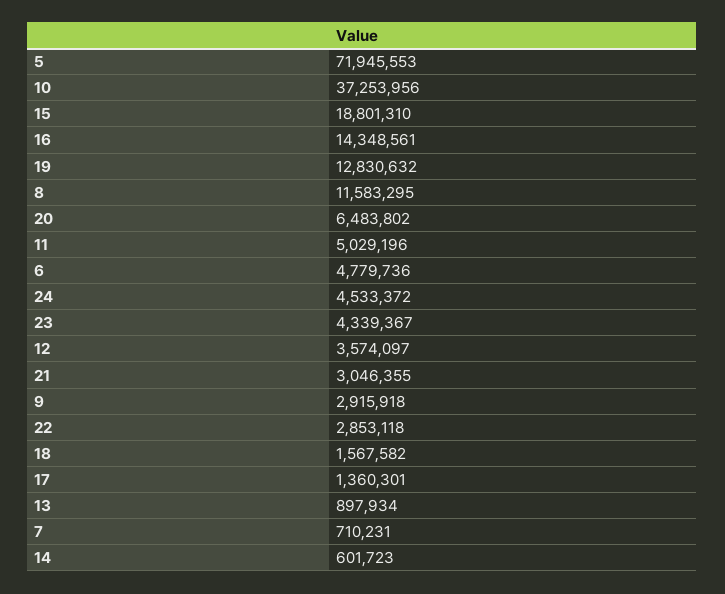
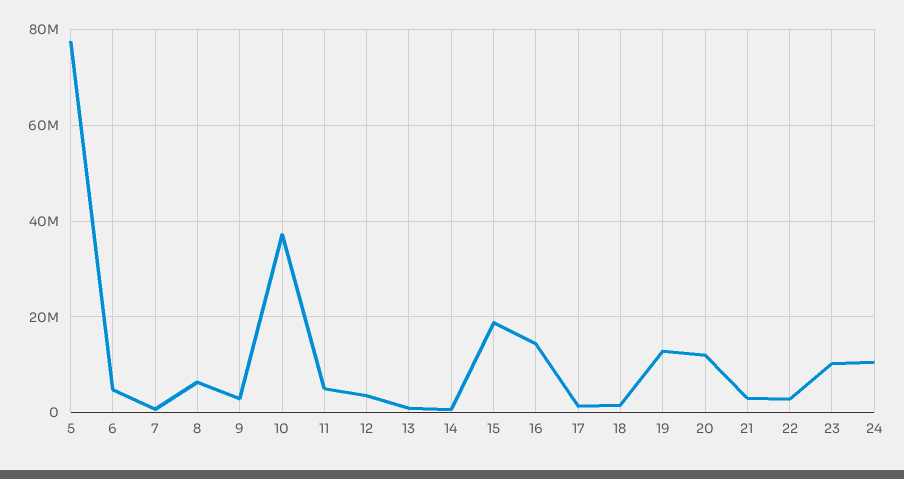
5: 71945553 -> 78000000
8: 11583295 -> 6000000
20: 6483802 -> 12000000
24: 4533372 -> 10000000
23: 4339367 -> 10000000

